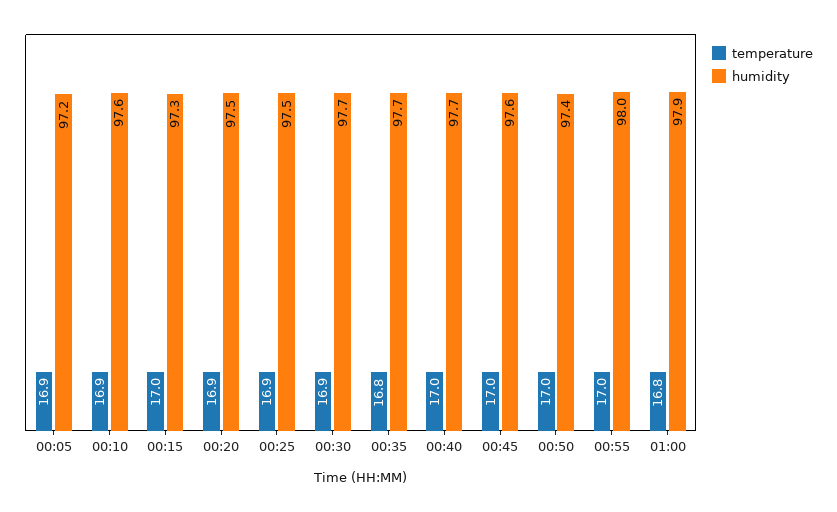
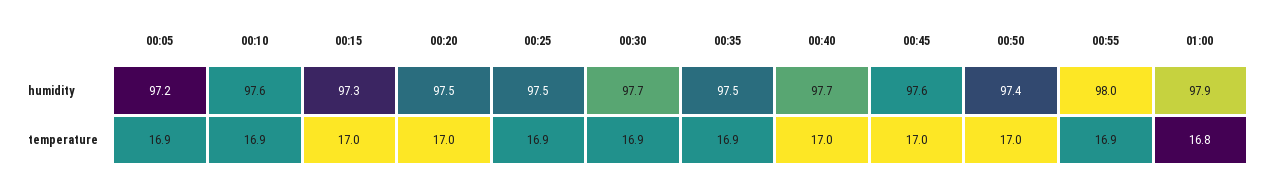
temperature, 00:20: 16.9 -> 17
temperature, 00:35: 16.8 -> 16.9
humidity, 00:35: 97.7 -> 97.5
temperature, 00:55: 17 -> 16.9

